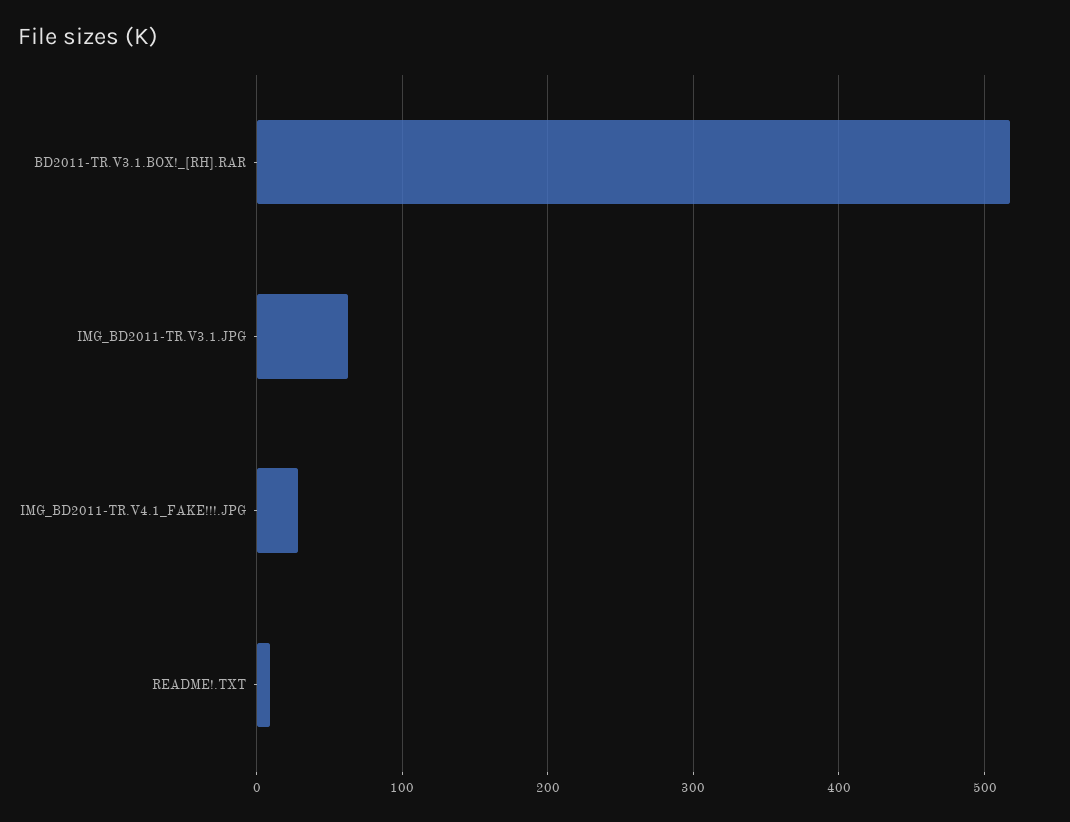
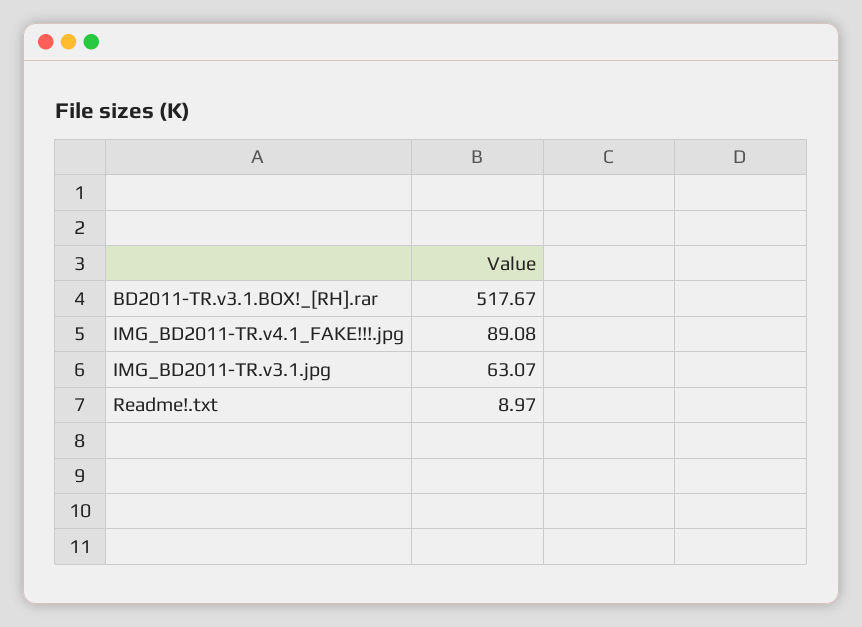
IMG_BD2011-TR.V4.1_FAKE!!!.JPG: 30 -> 89.08

